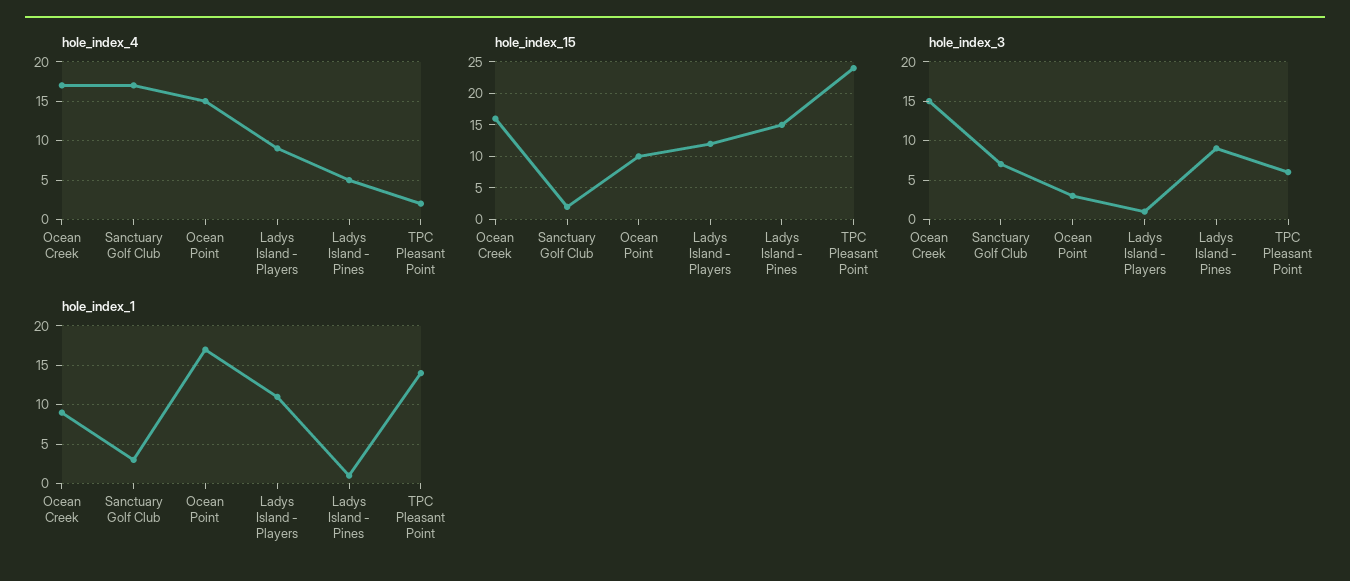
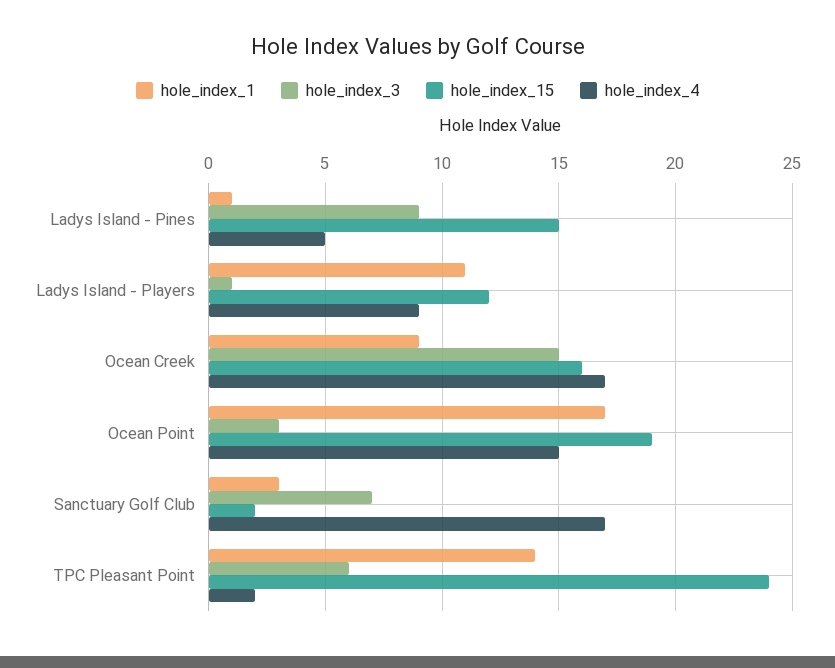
hole_index_15, Ocean Point: 10 -> 19

